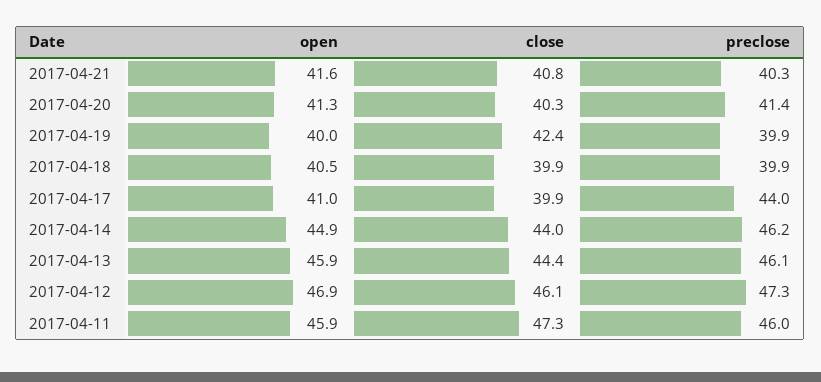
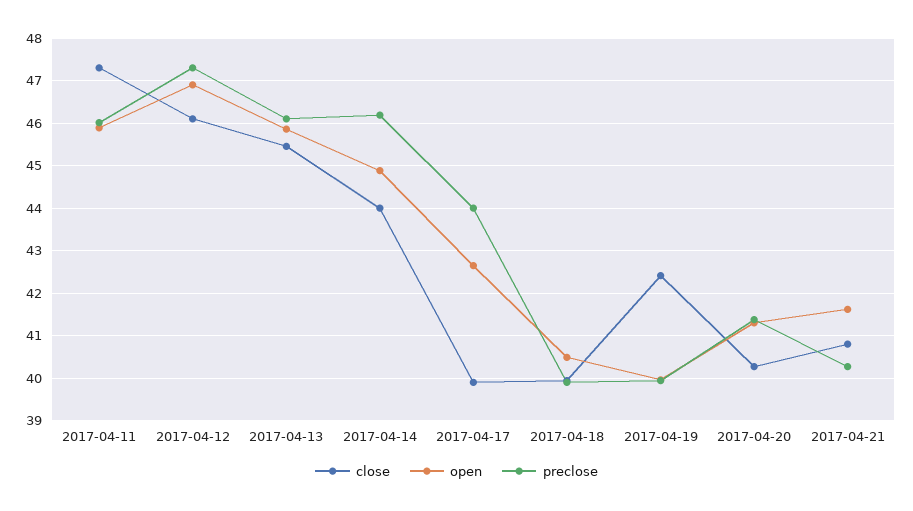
open, 2017-04-17: 41 -> 42.6
close, 2017-04-13: 44.4 -> 45.4

